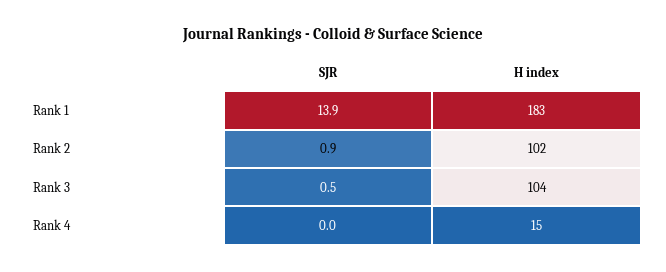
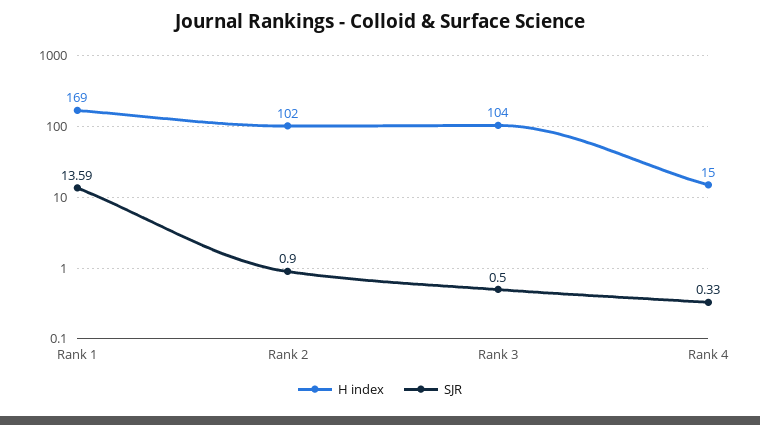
SJR, Rank 1: 13.9 -> 13.59
H index, Rank 1: 183 -> 169
SJR, Rank 4: 0 -> 0.33

